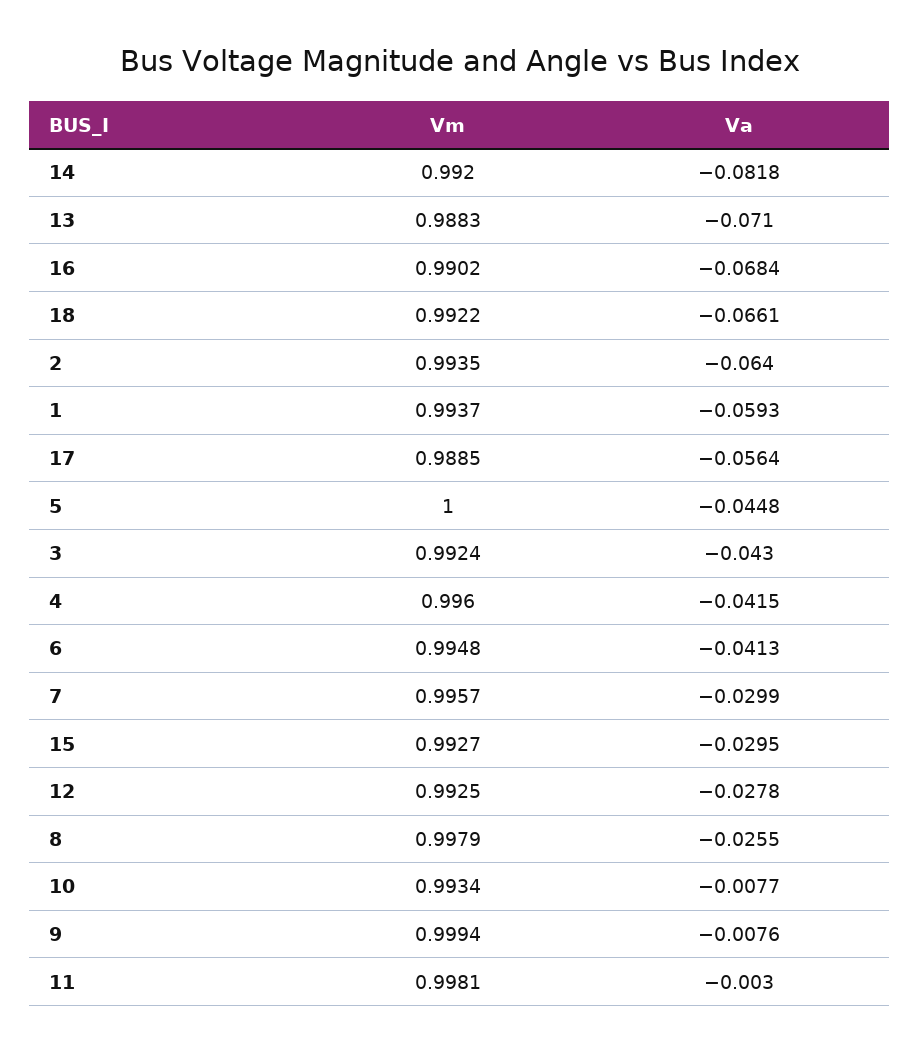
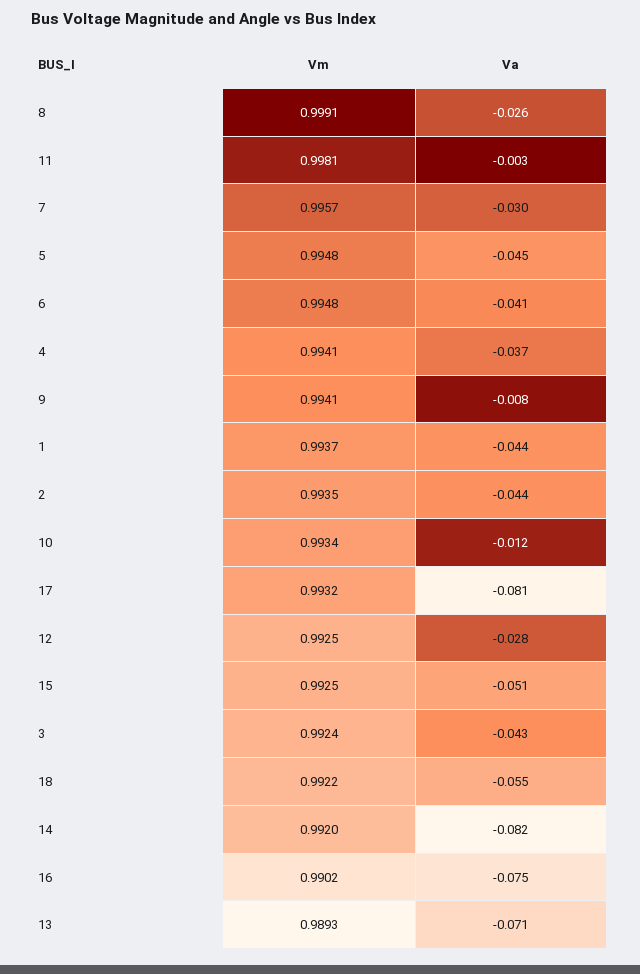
Vm, 13: 0.9883 -> 0.9893
Va, 16: -0.0684 -> -0.075
Va, 18: -0.0661 -> -0.055
Va, 2: -0.064 -> -0.044
Va, 1: -0.0593 -> -0.044
Vm, 17: 0.9885 -> 0.9932
Va, 17: -0.0564 -> -0.081
Vm, 5: 1 -> 0.9948
Vm, 4: 0.996 -> 0.9941
Va, 4: -0.0415 -> -0.037
Vm, 15: 0.9927 -> 0.9925
Va, 15: -0.0295 -> -0.051
Vm, 8: 0.9979 -> 0.9991
Va, 10: -0.0077 -> -0.012
Vm, 9: 0.9994 -> 0.9941

